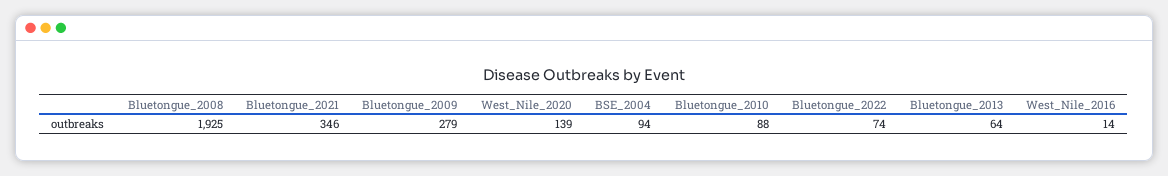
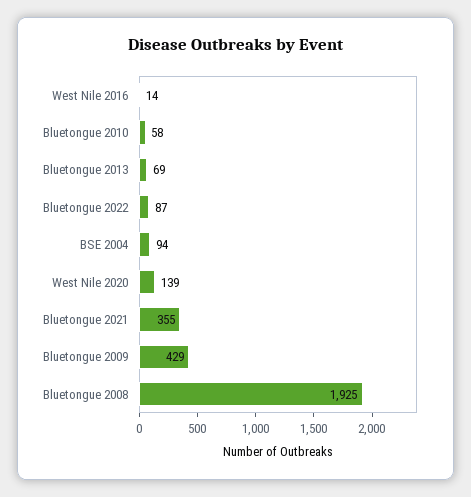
Bluetongue_2021: 346 -> 355
Bluetongue_2009: 279 -> 429
Bluetongue_2010: 88 -> 58
Bluetongue_2022: 74 -> 87
Bluetongue_2013: 64 -> 69

